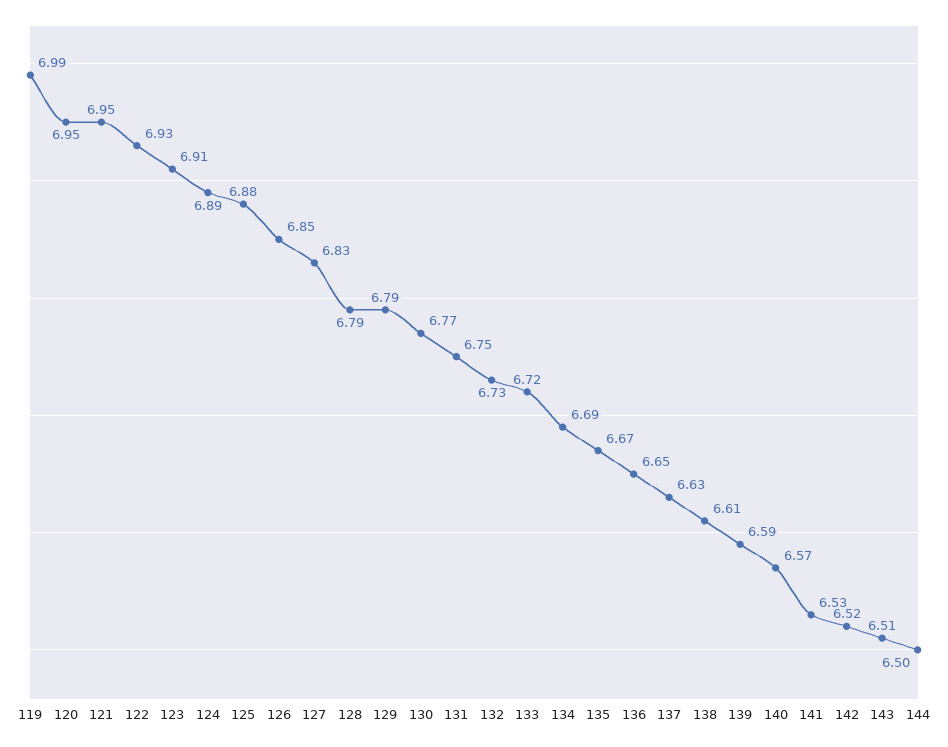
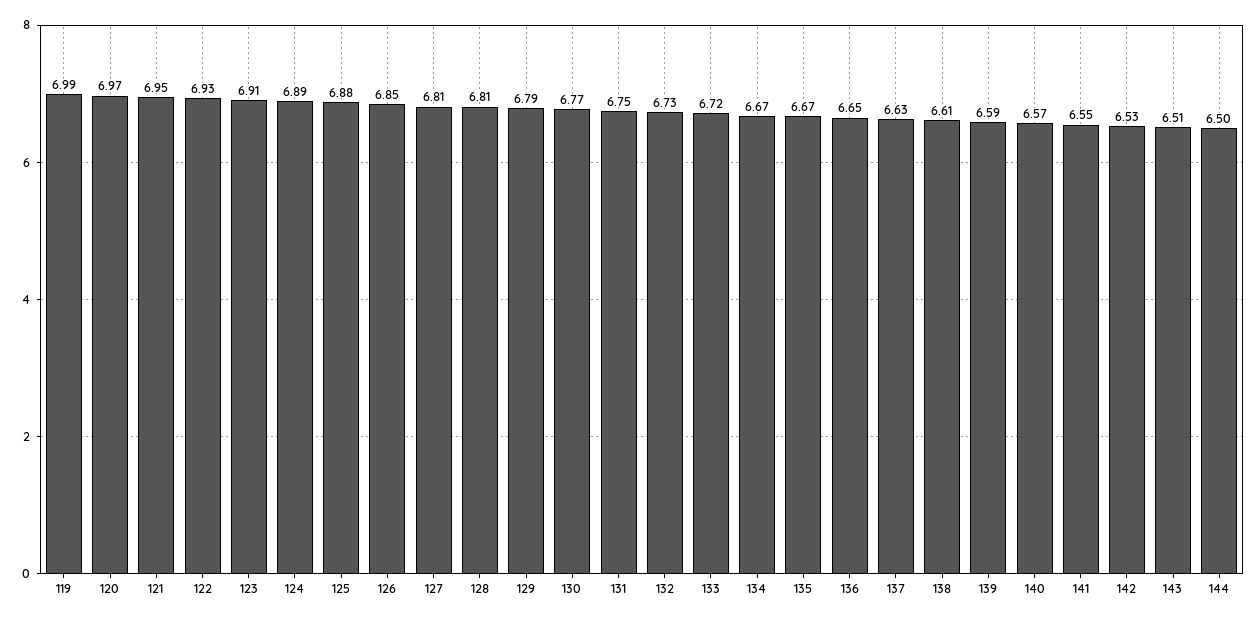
120: 6.95 -> 6.97
127: 6.83 -> 6.81
128: 6.79 -> 6.81
134: 6.69 -> 6.67
141: 6.53 -> 6.55
142: 6.52 -> 6.53

